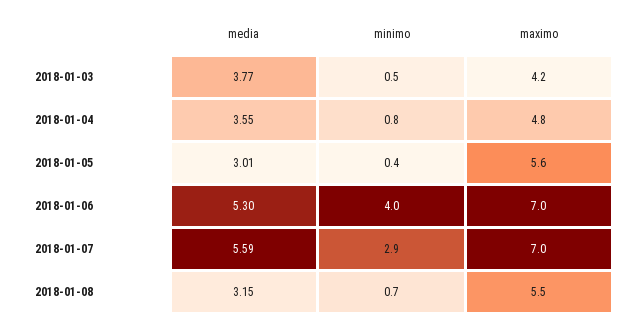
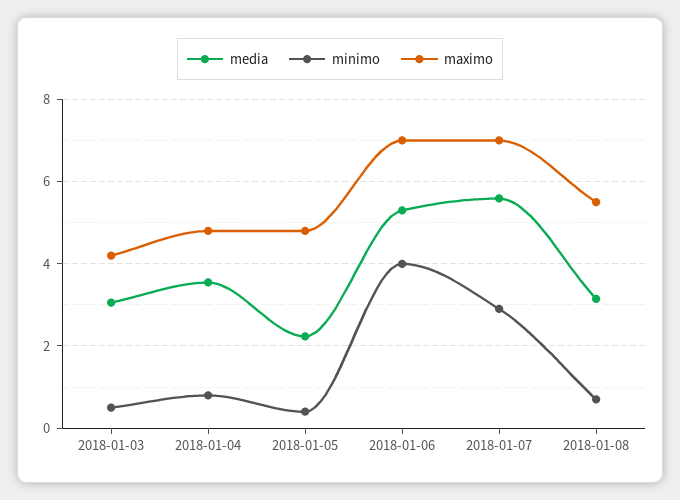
media, 2018-01-03: 3.77 -> 3
media, 2018-01-05: 3.01 -> 2.2
maximo, 2018-01-05: 5.6 -> 4.8

